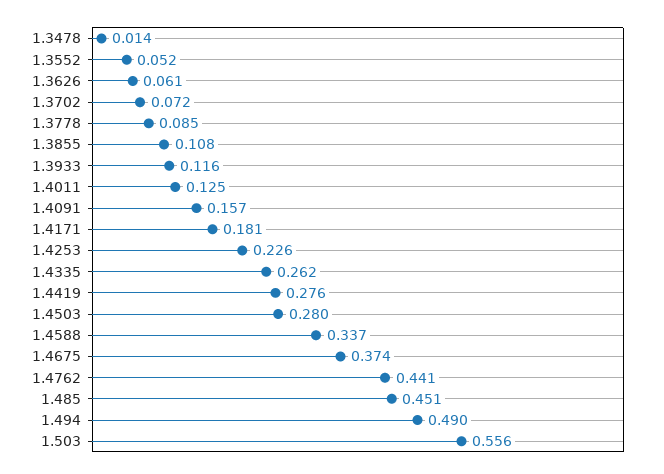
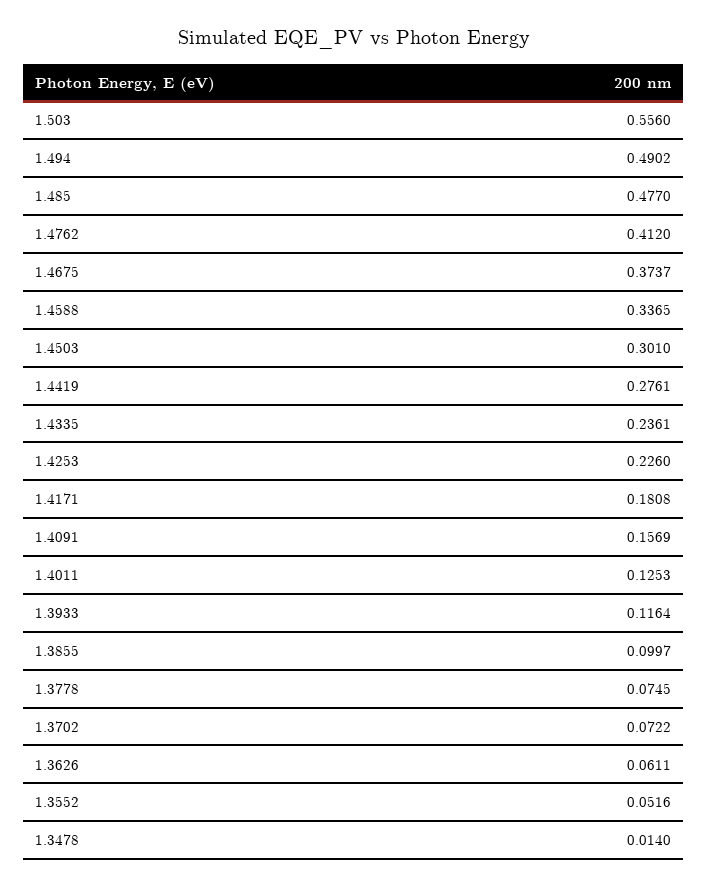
1.3778: 0.085 -> 0.0745
1.3855: 0.108 -> 0.0997
1.4335: 0.262 -> 0.2361
1.4503: 0.28 -> 0.301
1.4762: 0.441 -> 0.412
1.485: 0.451 -> 0.477

